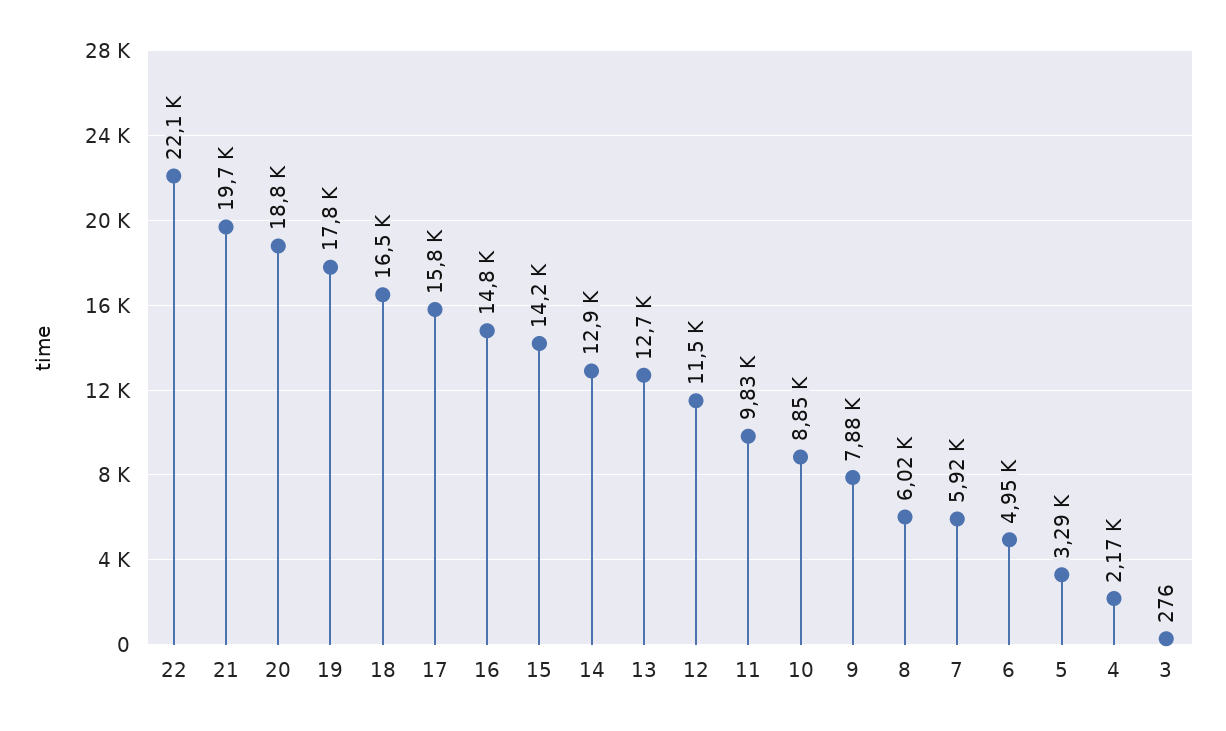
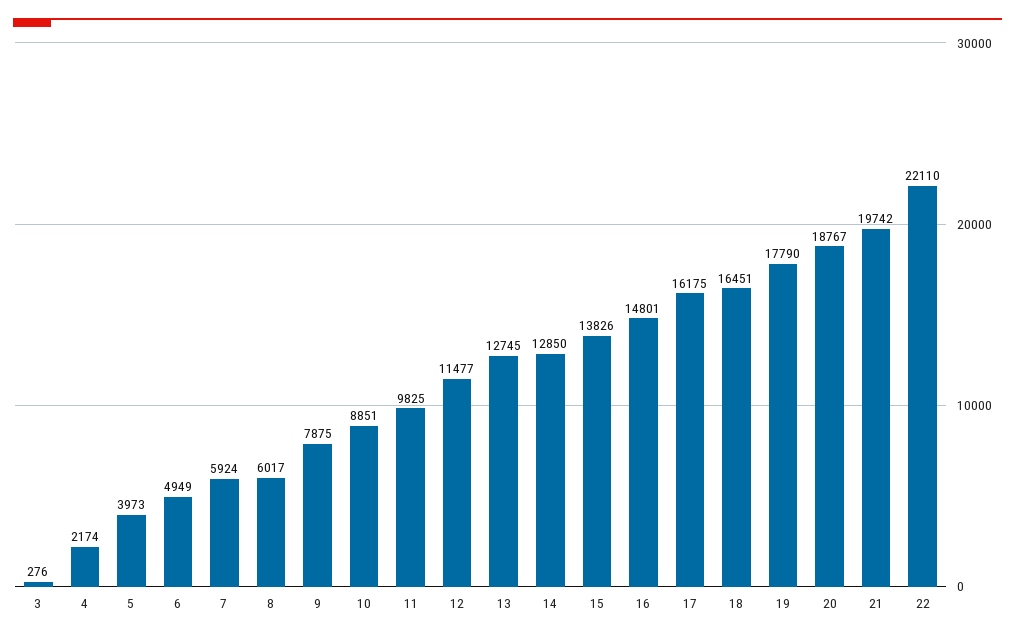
17: 15800 -> 16175
15: 14200 -> 13826
5: 3290 -> 3973

